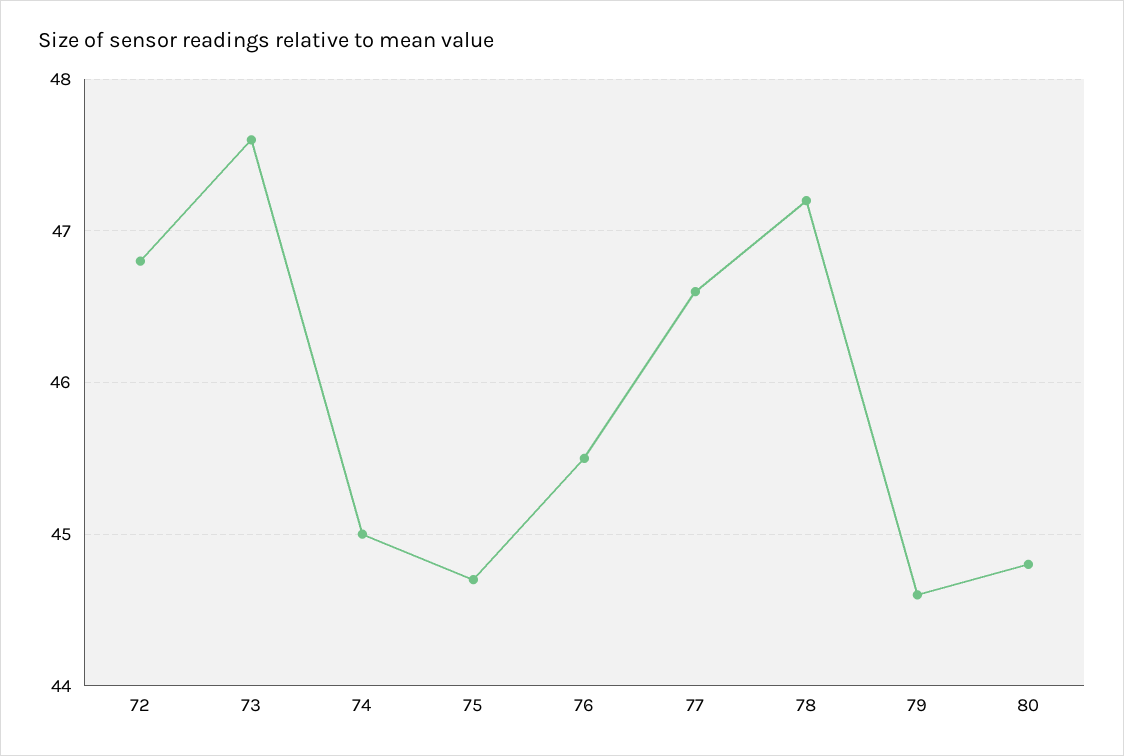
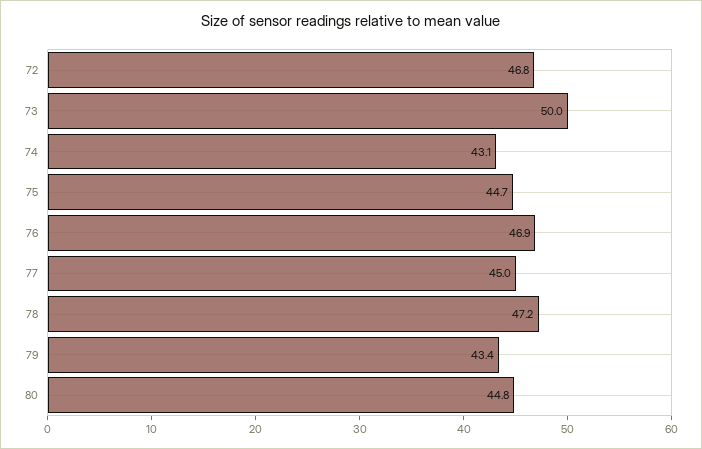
73: 47.6 -> 50
74: 45 -> 43.1
76: 45.5 -> 46.9
77: 46.6 -> 45
79: 44.6 -> 43.4

